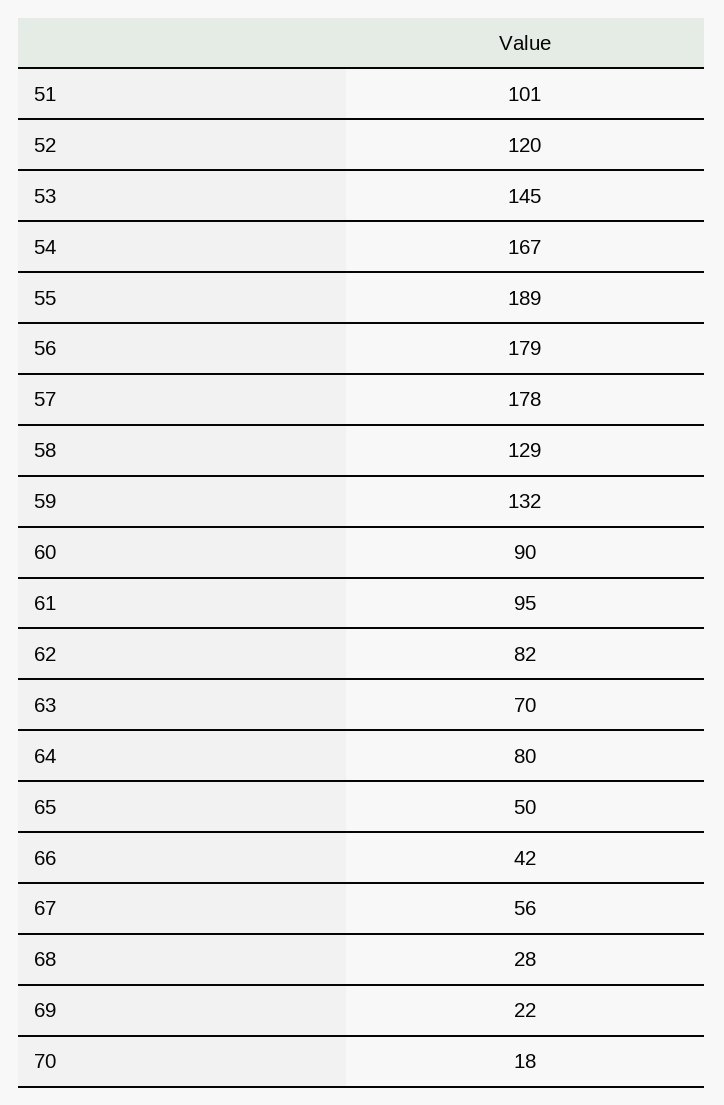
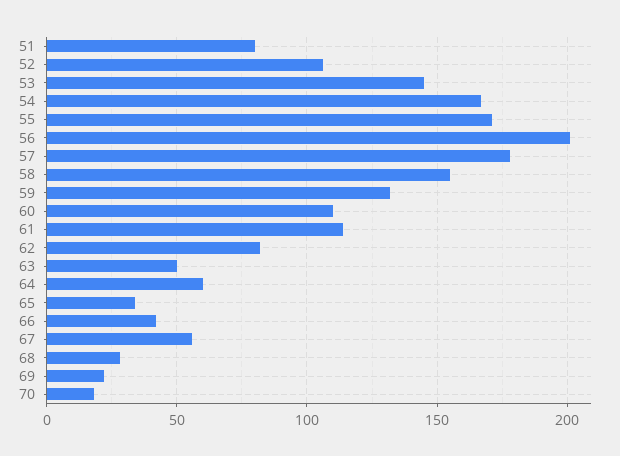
51: 101 -> 80
52: 120 -> 105
55: 189 -> 170
56: 179 -> 200
58: 129 -> 155
60: 90 -> 110
61: 95 -> 115
63: 70 -> 50
64: 80 -> 60
65: 50 -> 35

